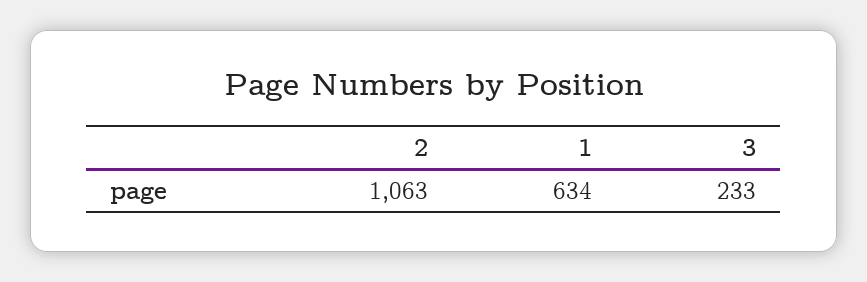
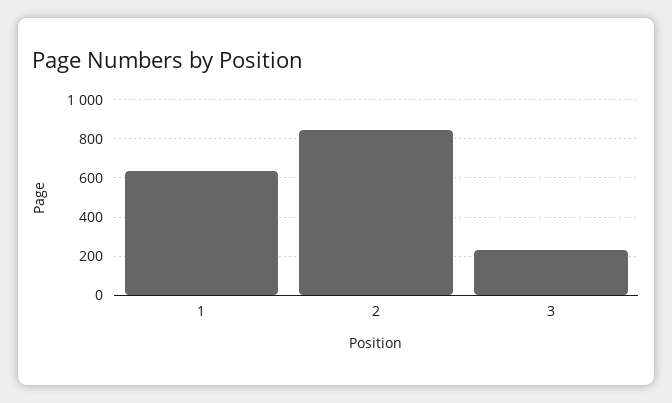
2: 1063 -> 850

